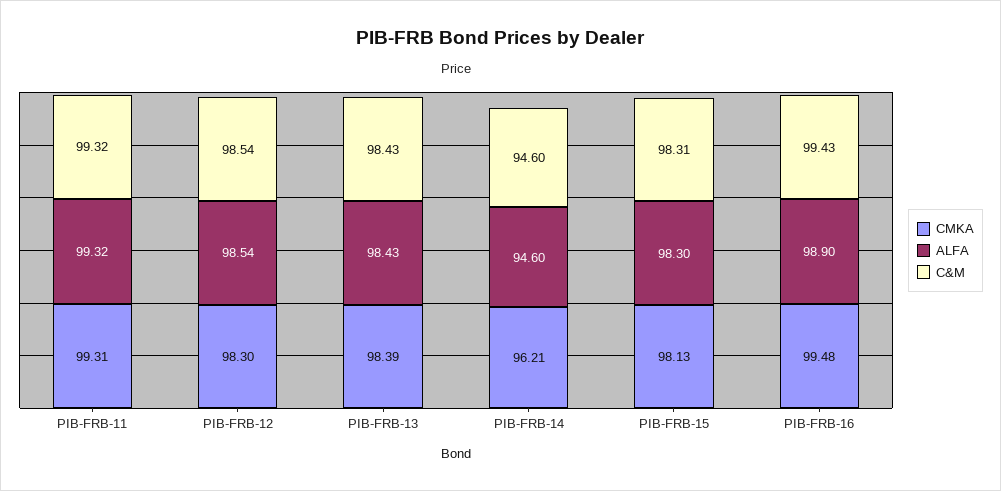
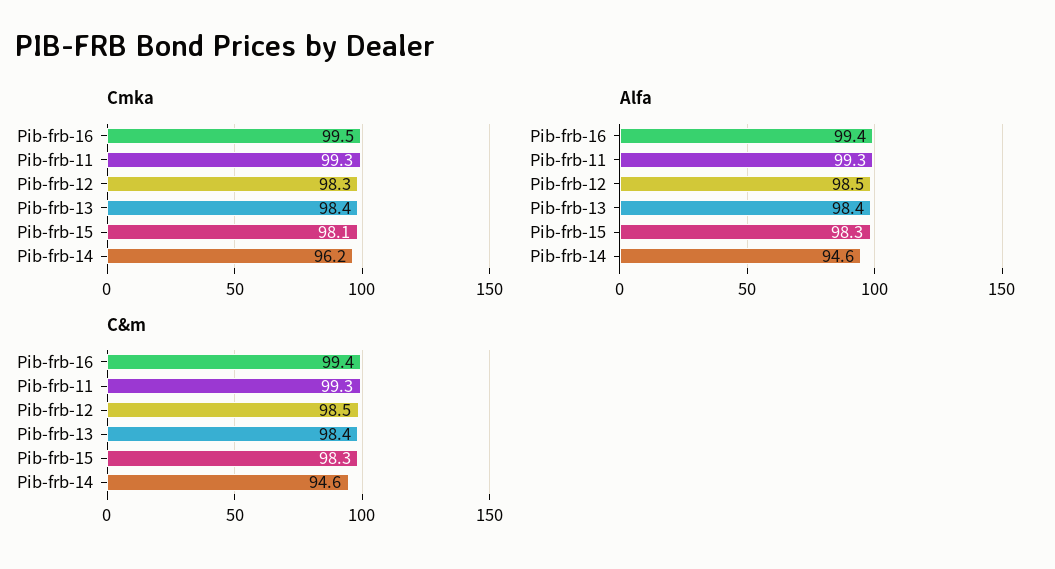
ALFA, PIB-FRB-16: 98.9 -> 99.4

